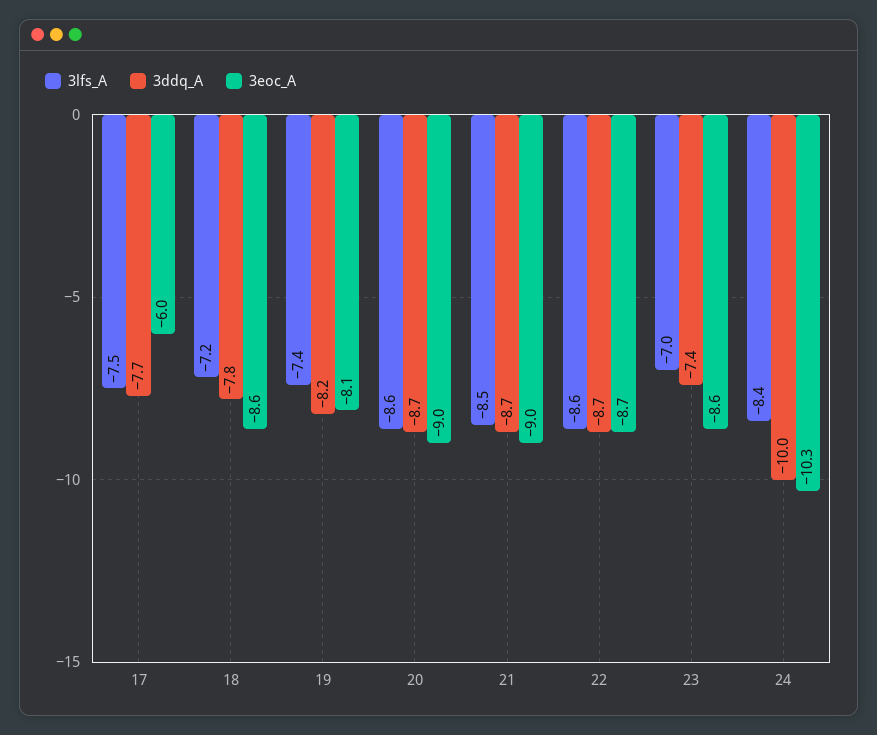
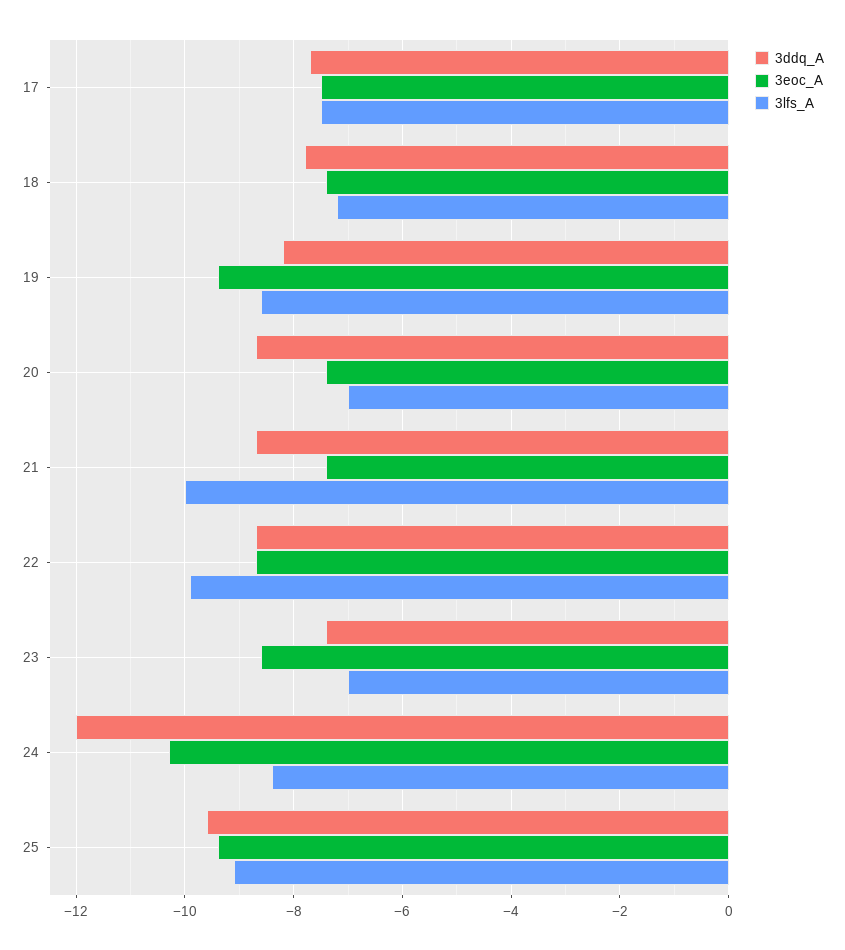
3eoc_A, 17: -6 -> -7.5
3eoc_A, 18: -8.6 -> -7.5
3lfs_A, 19: -7.4 -> -8.5
3eoc_A, 19: -8.1 -> -9.5
3lfs_A, 20: -8.6 -> -7
3eoc_A, 20: -9 -> -7.5
3lfs_A, 21: -8.5 -> -10
3eoc_A, 21: -9 -> -7.5
3lfs_A, 22: -8.6 -> -10
3ddq_A, 24: -10 -> -12
3ddq_A, 25: none -> -9.5
3eoc_A, 25: none -> -9.5
3lfs_A, 25: none -> -9

